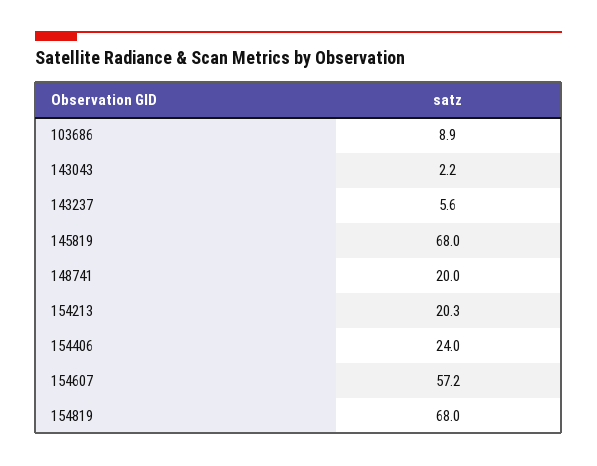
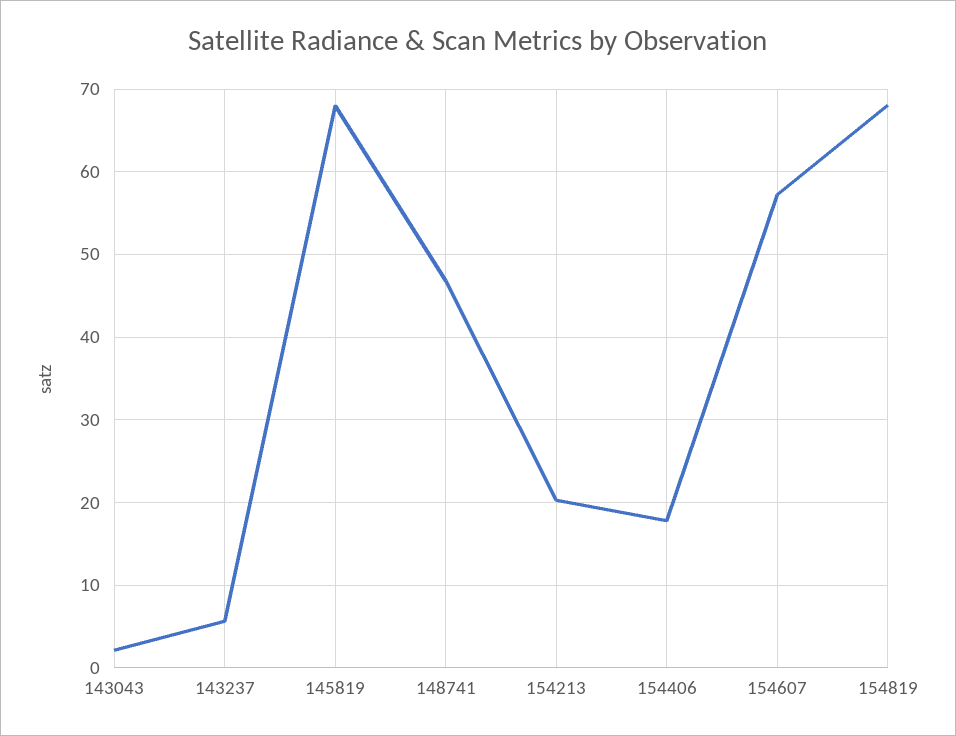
103686: 8.9 -> none
148741: 20 -> 47
154406: 24 -> 18

